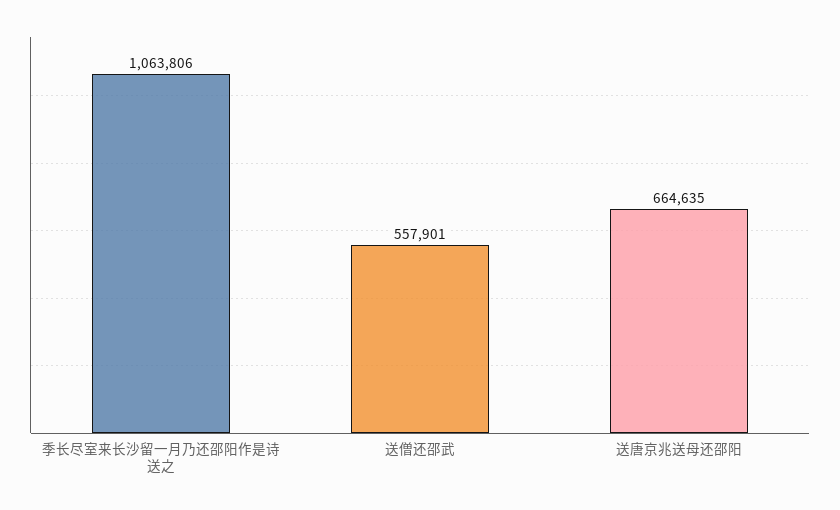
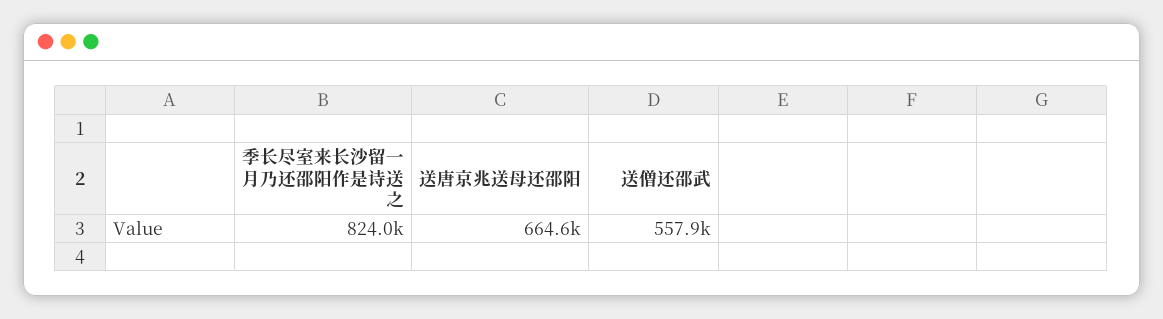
季长尽室来长沙留一月乃还邵阳作是诗送之: 1063806 -> 824000

